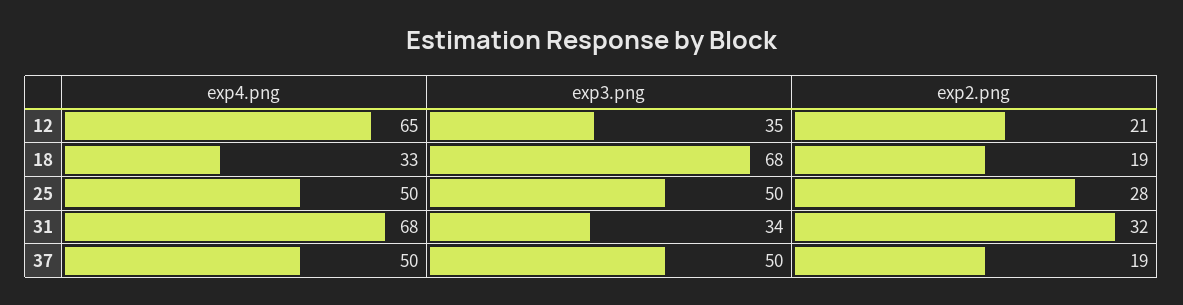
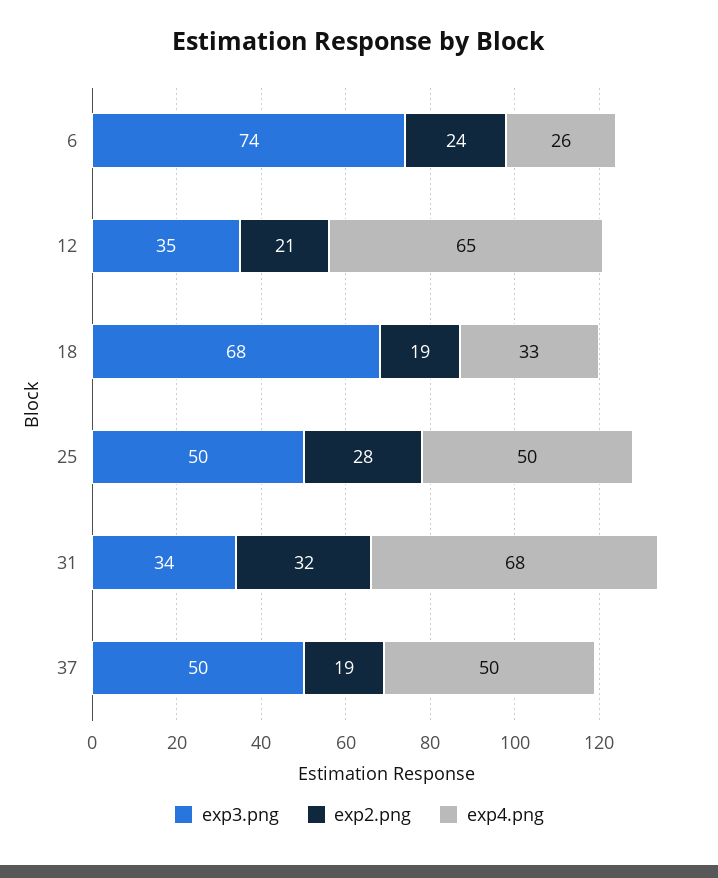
exp3.png, 6: none -> 74
exp2.png, 6: none -> 24
exp4.png, 6: none -> 26

